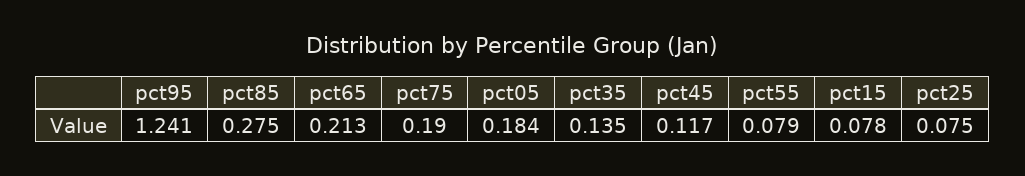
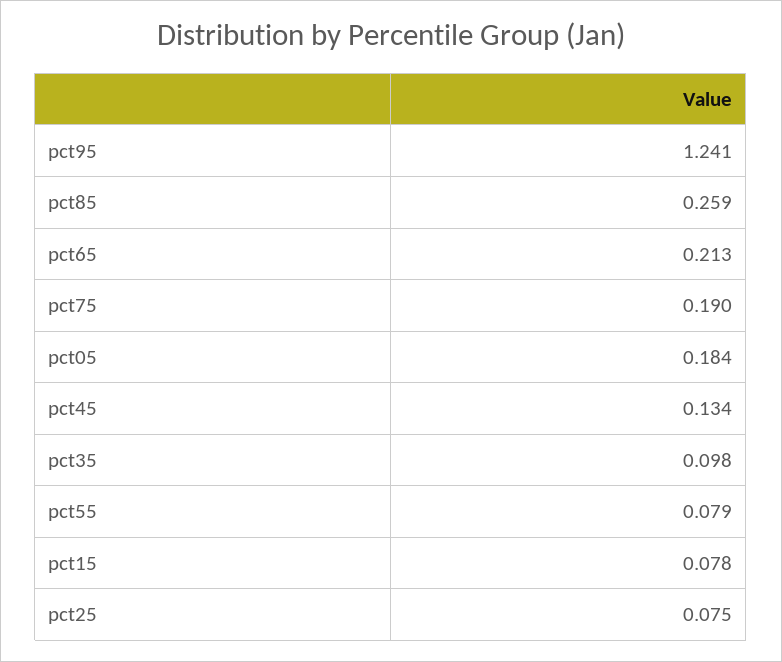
pct85: 0.275 -> 0.259
pct35: 0.135 -> 0.098
pct45: 0.117 -> 0.134

